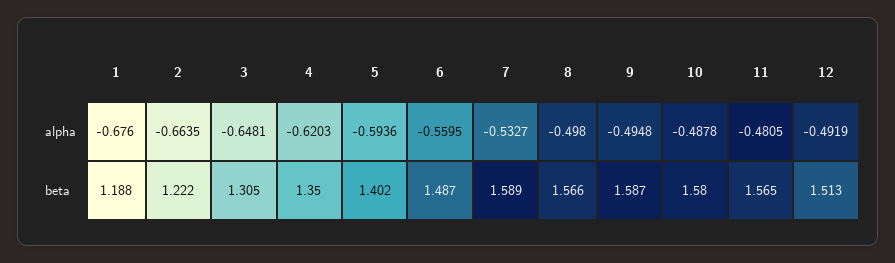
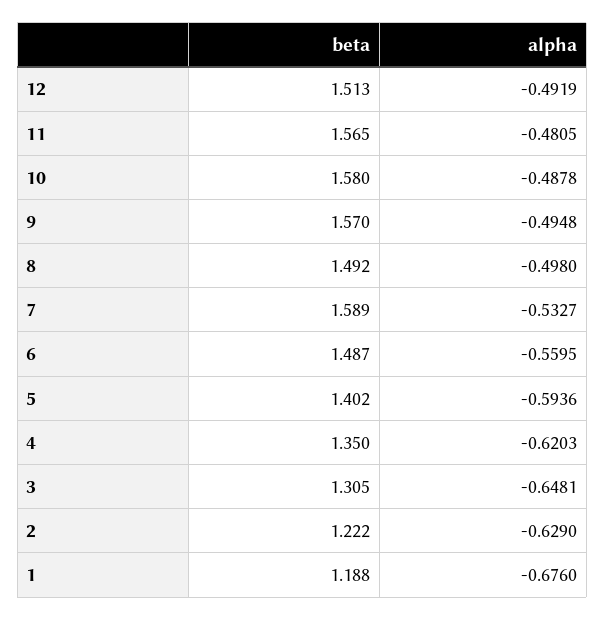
2, alpha: -0.6635 -> -0.629
8, beta: 1.566 -> 1.492
9, beta: 1.587 -> 1.57

